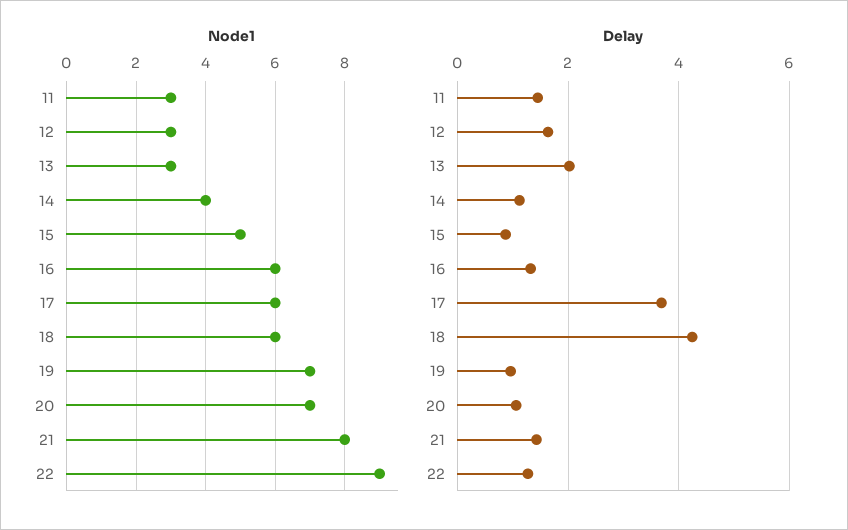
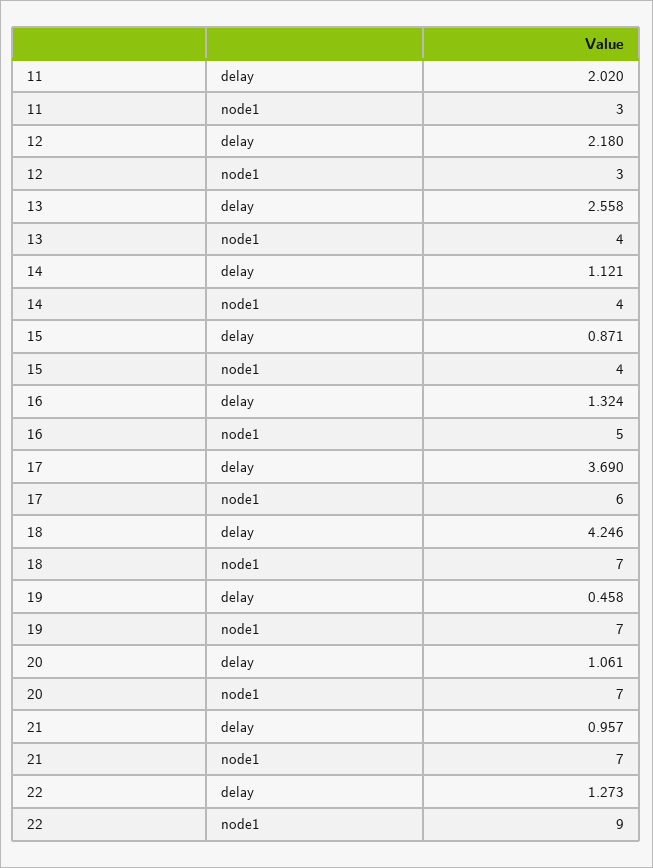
Node1, 13: 3 -> 4
Node1, 15: 5 -> 4
Node1, 16: 6 -> 5
Node1, 18: 6 -> 7
Node1, 21: 8 -> 7
Delay, 11: 1.4 -> 2.02
Delay, 12: 1.6 -> 2.18
Delay, 13: 2 -> 2.558
Delay, 19: 1 -> 0.458
Delay, 21: 1.4 -> 0.957

